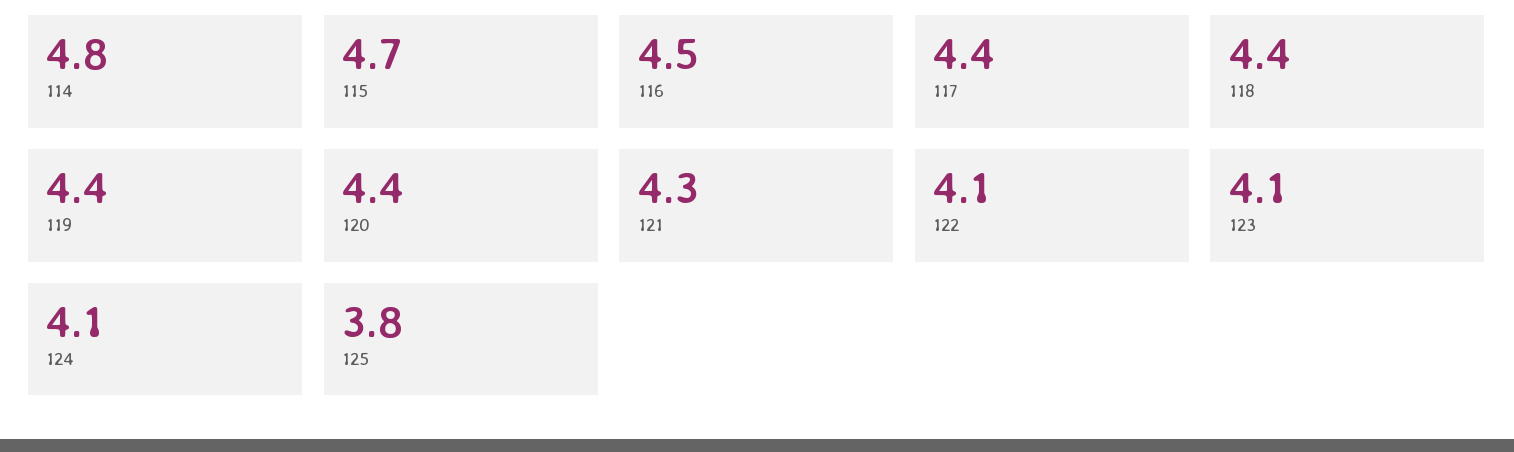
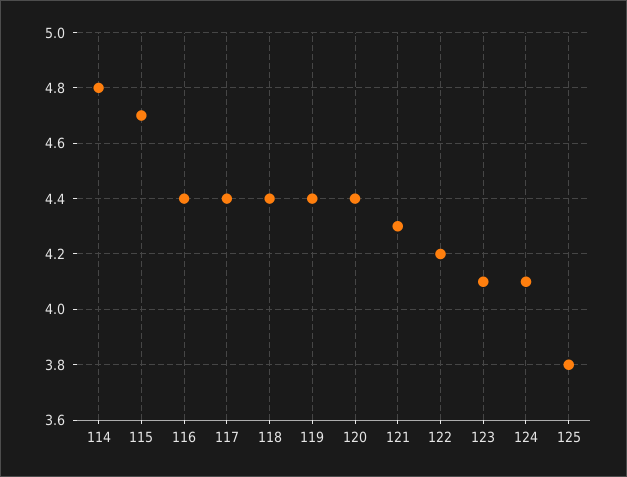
116: 4.5 -> 4.4
122: 4.1 -> 4.2

